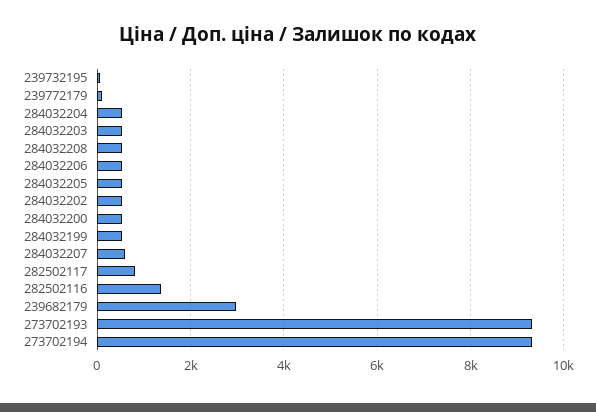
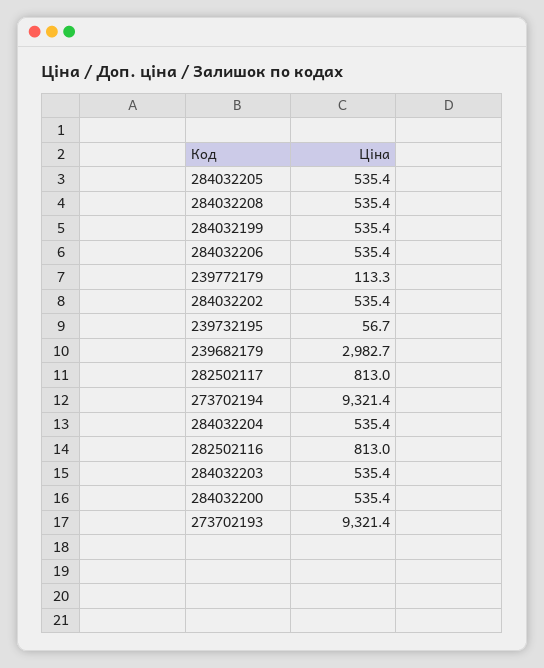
284032207: 600 -> none
282502116: 1400 -> 813

